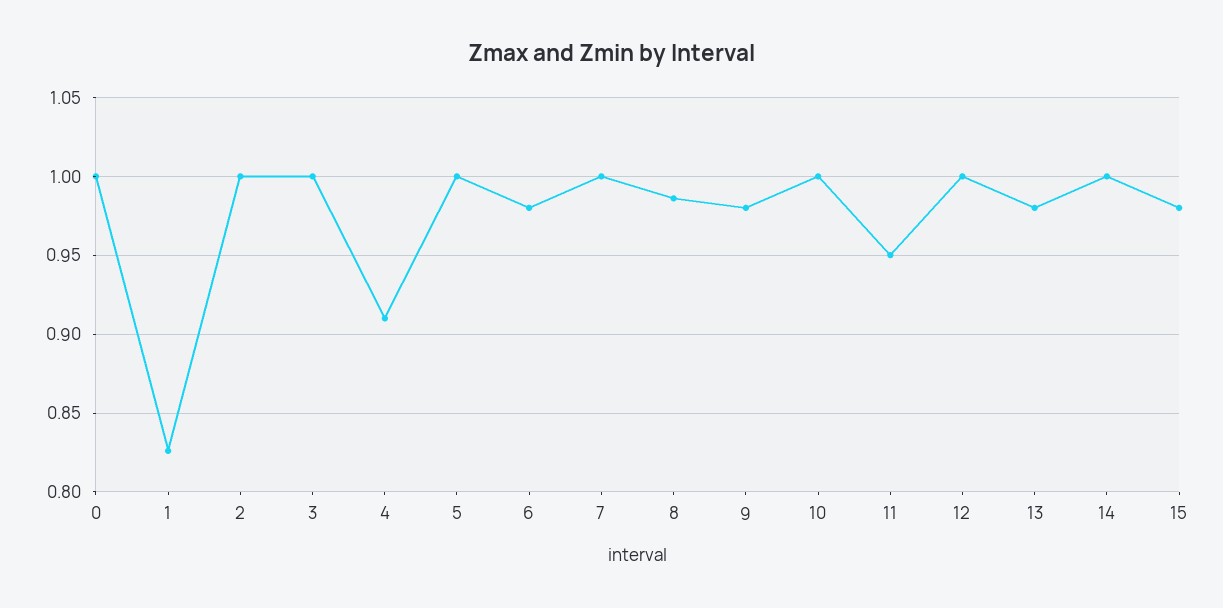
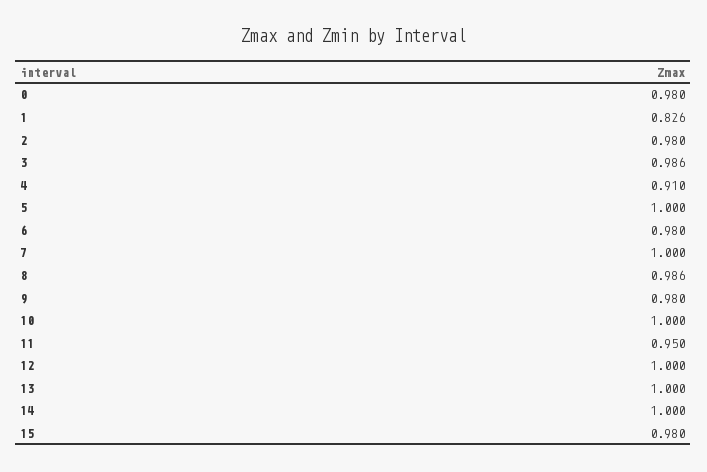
0: 1 -> 0.98
2: 1 -> 0.98
3: 1 -> 0.986
13: 0.98 -> 1

